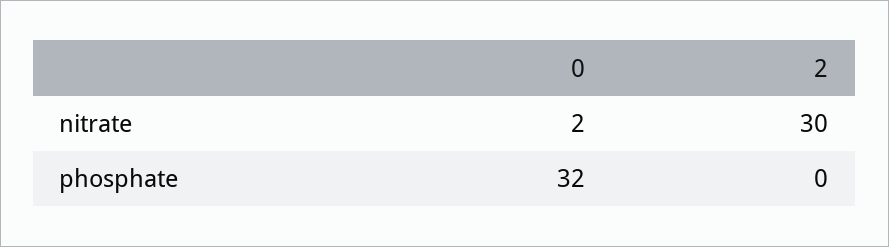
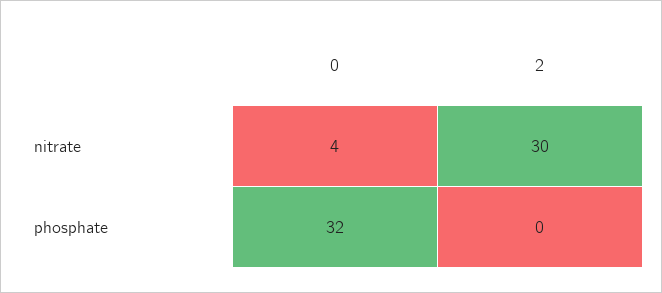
0, nitrate: 2 -> 4

